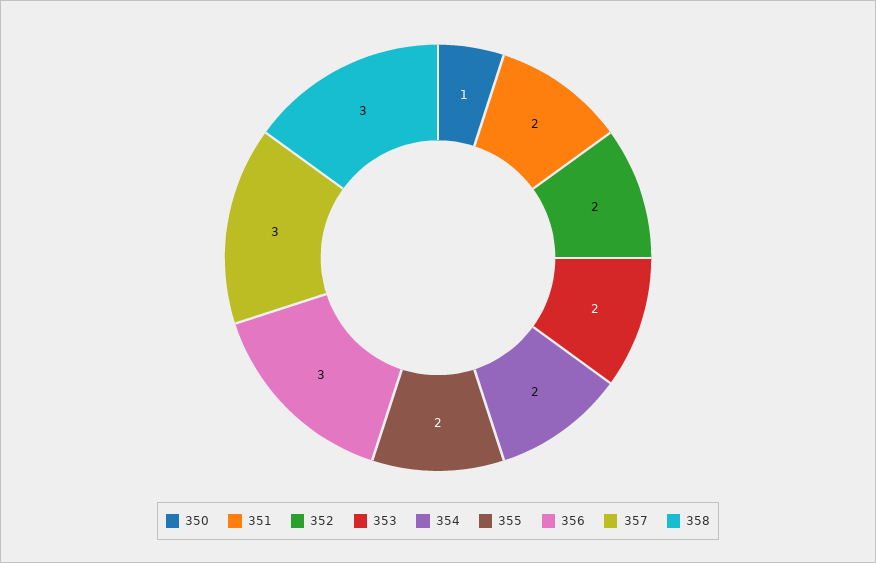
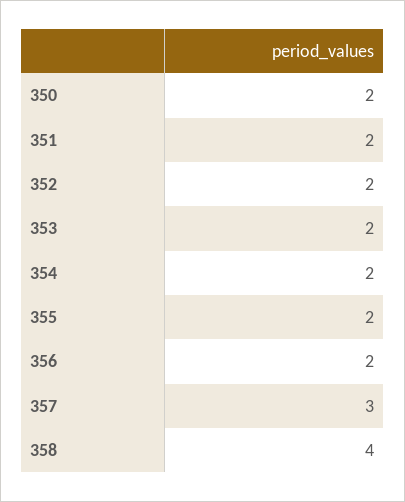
350: 1 -> 2
356: 3 -> 2
358: 3 -> 4

